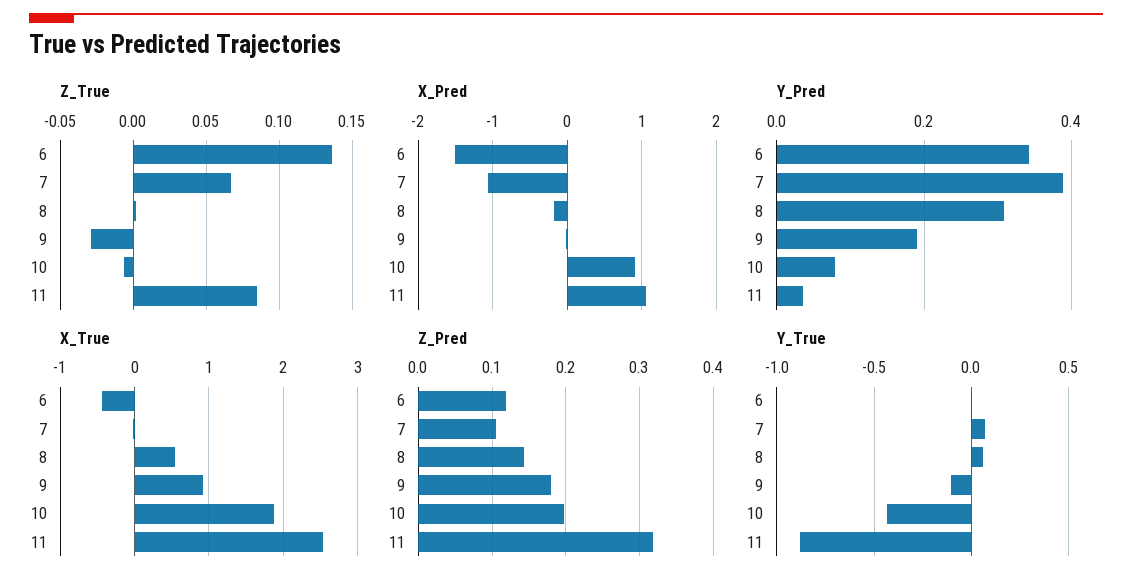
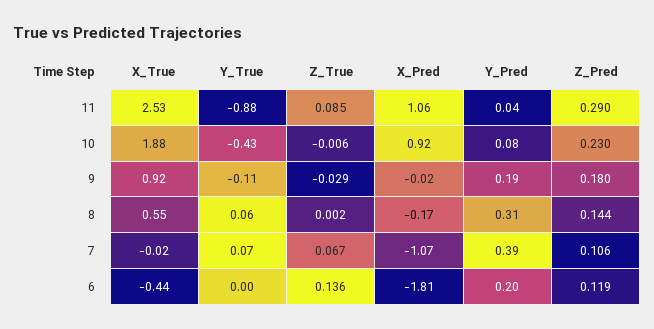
X_Pred, 6: -1.5 -> -1.81
Y_Pred, 6: 0.34 -> 0.2
Z_Pred, 10: 0.2 -> 0.23
Z_Pred, 11: 0.32 -> 0.29

